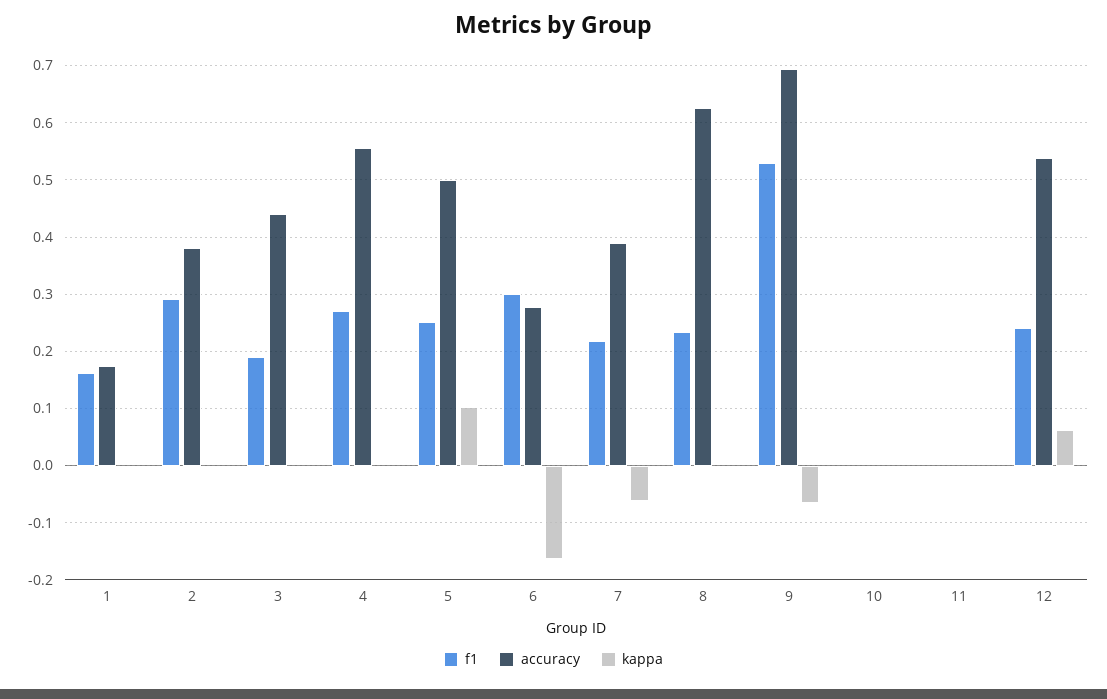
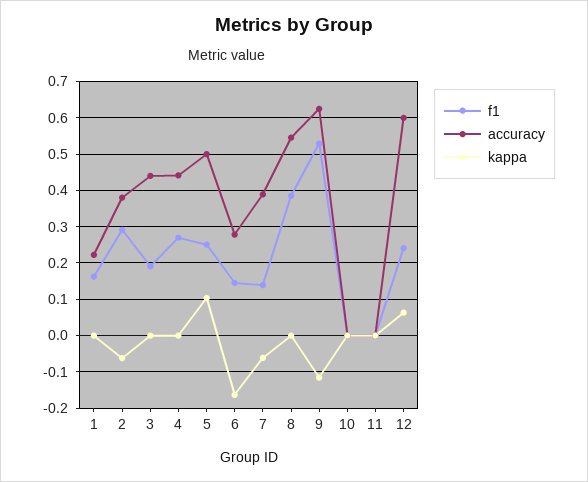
accuracy, 1: 0.18 -> 0.22
kappa, 2: 0 -> -0.06
accuracy, 4: 0.56 -> 0.44
f1, 6: 0.3 -> 0.14
f1, 7: 0.22 -> 0.14
f1, 8: 0.24 -> 0.38
accuracy, 8: 0.62 -> 0.54
accuracy, 9: 0.7 -> 0.62
kappa, 9: -0.06 -> -0.12
accuracy, 12: 0.54 -> 0.6

